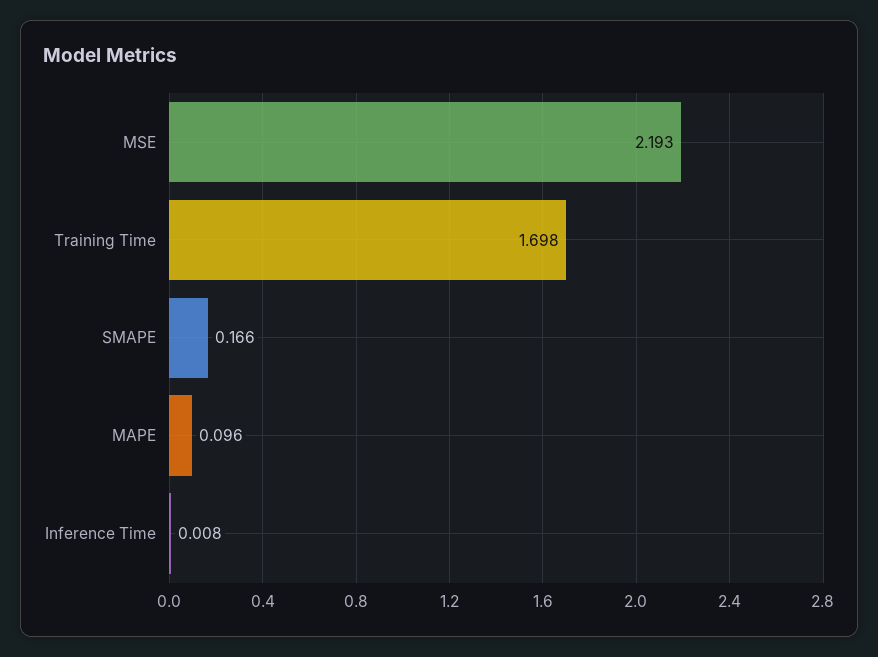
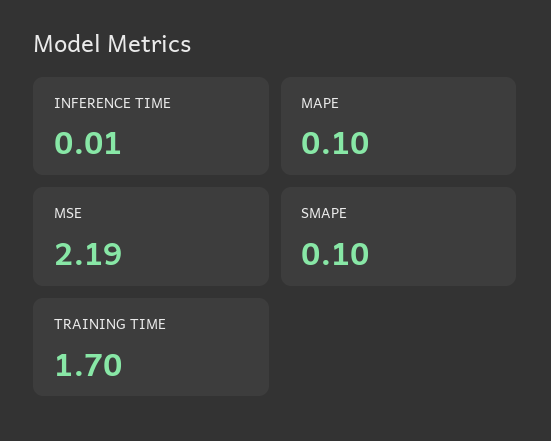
SMAPE: 0.166 -> 0.1

